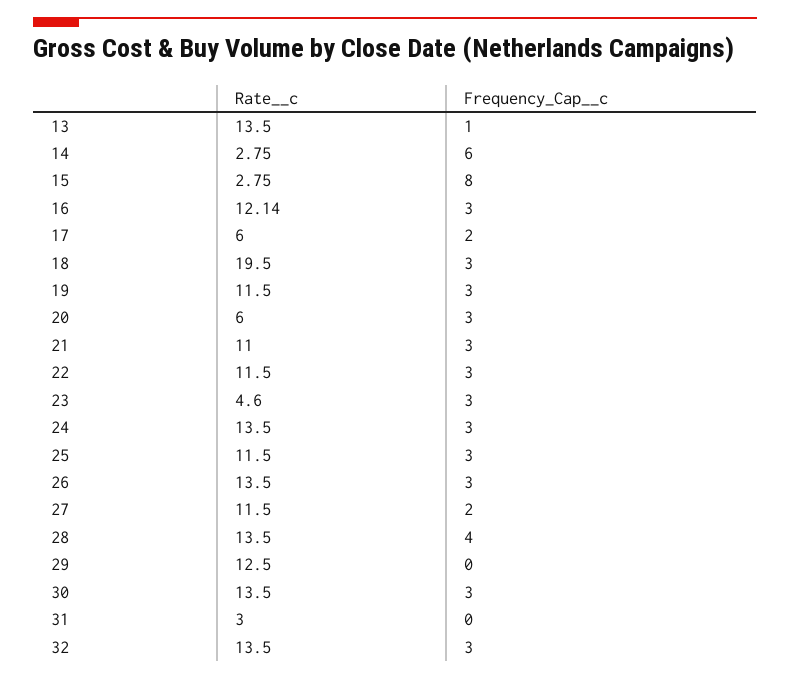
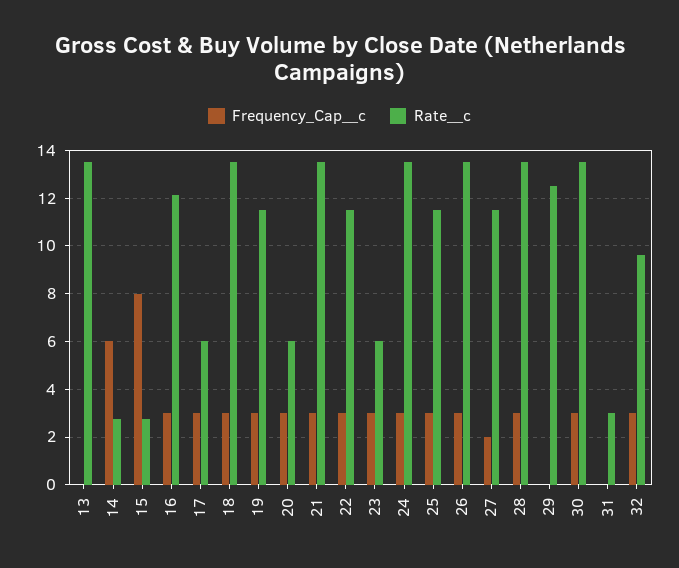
Frequency_Cap__c, 13: 1 -> 0
Frequency_Cap__c, 17: 2 -> 3
Rate__c, 18: 19.5 -> 13.5
Rate__c, 21: 11 -> 13.5
Rate__c, 23: 4.6 -> 6
Frequency_Cap__c, 28: 4 -> 3
Rate__c, 32: 13.5 -> 9.5

